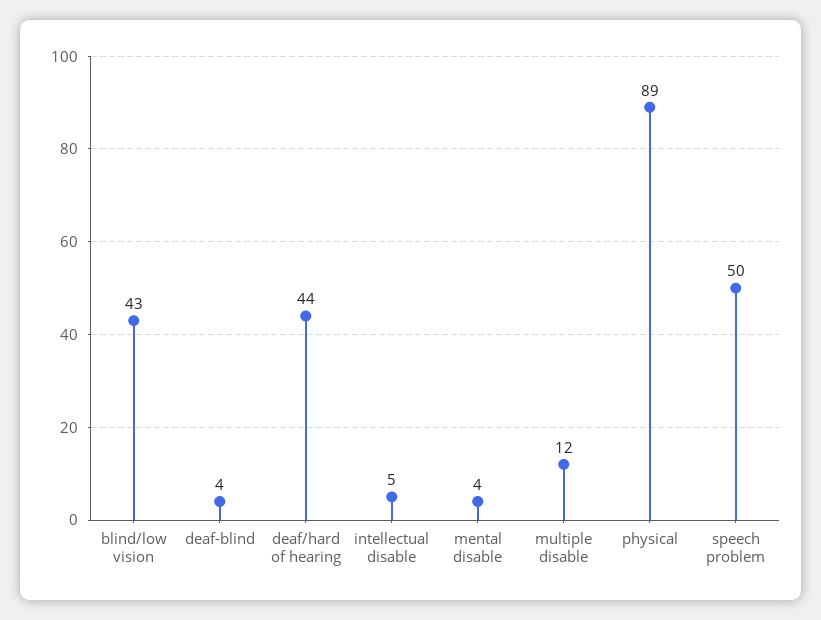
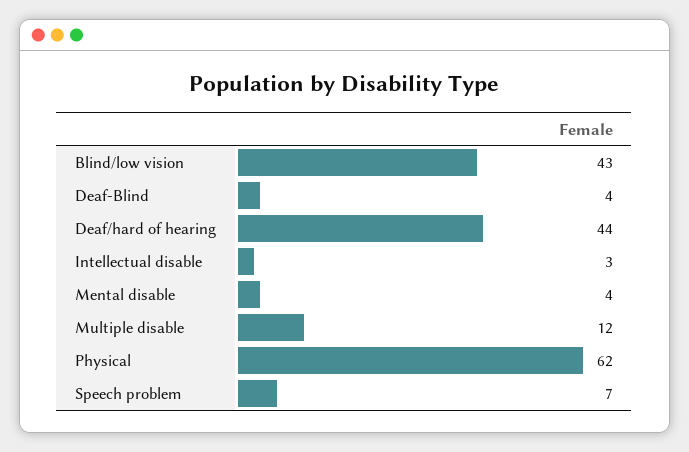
intellectual disable: 5 -> 3
physical: 89 -> 62
speech problem: 50 -> 7

